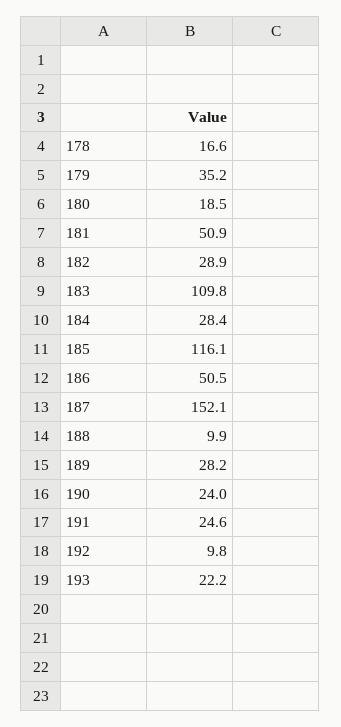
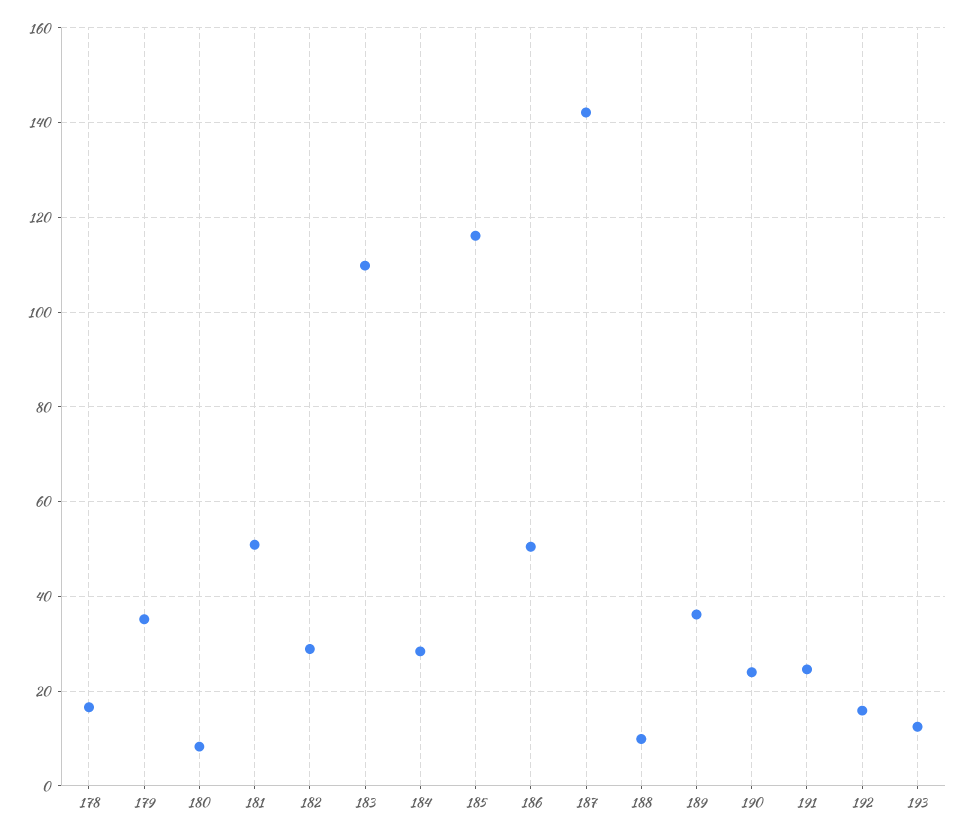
180: 18.5 -> 8
187: 152.1 -> 142
189: 28.2 -> 36
192: 9.8 -> 16
193: 22.2 -> 12

